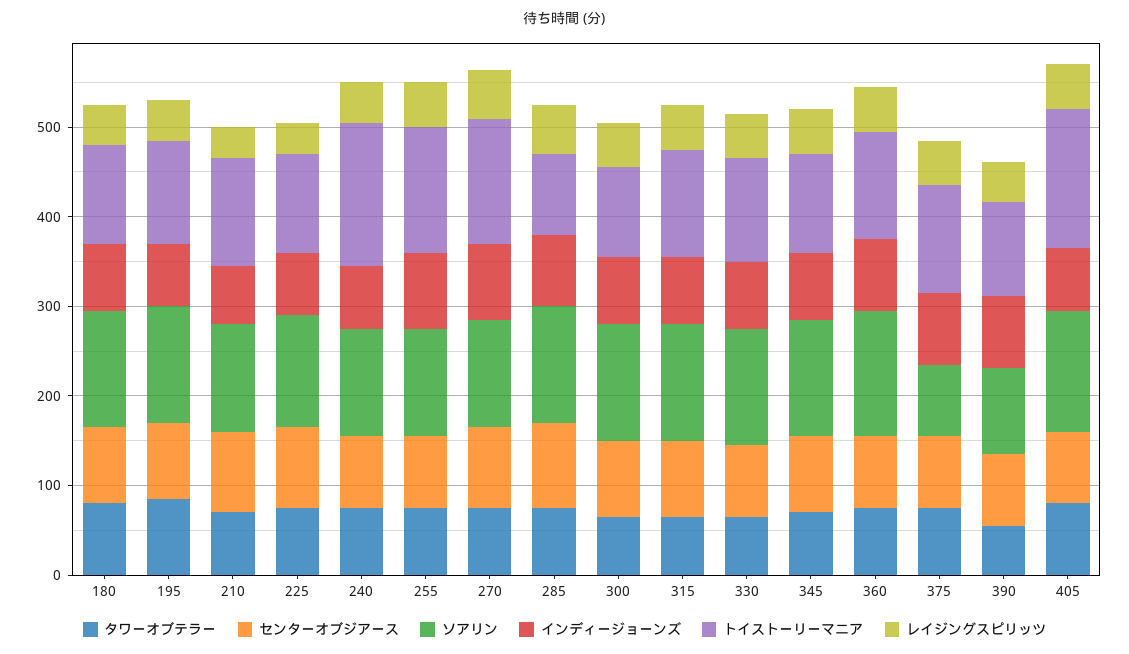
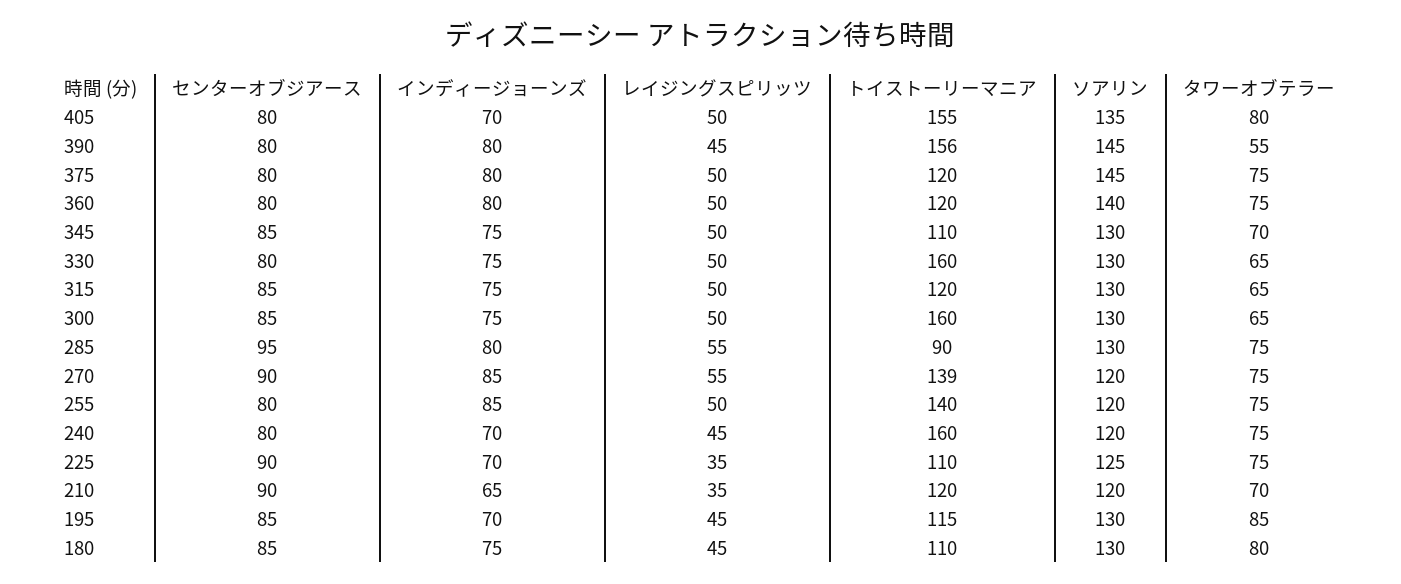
トイストーリーマニア, 300: 100 -> 160
トイストーリーマニア, 330: 120 -> 160
ソアリン, 375: 80 -> 145
ソアリン, 390: 100 -> 145
トイストーリーマニア, 390: 100 -> 156

